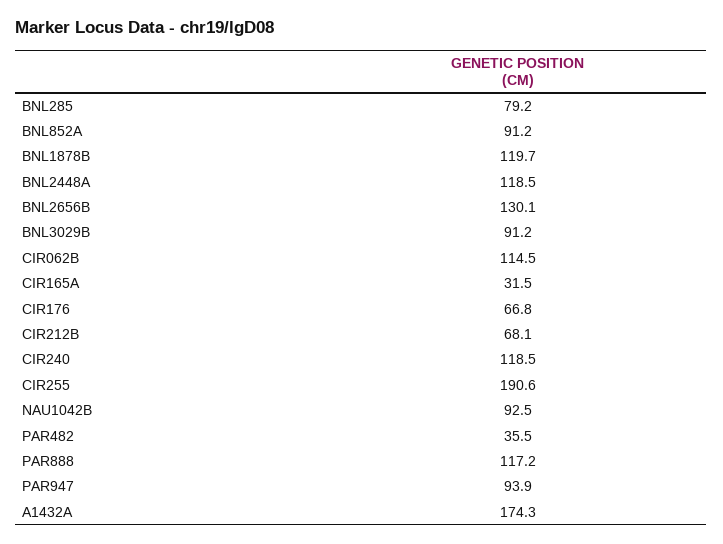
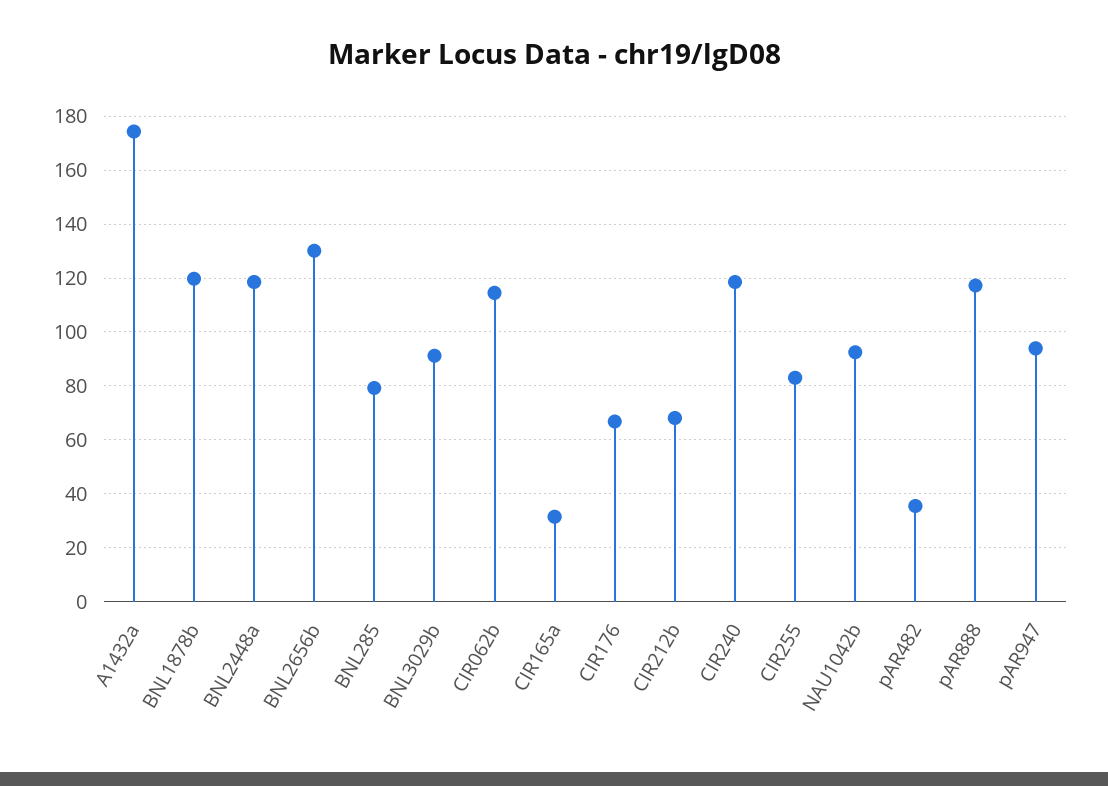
BNL852A: 91.2 -> none
CIR255: 190.6 -> 82.5

